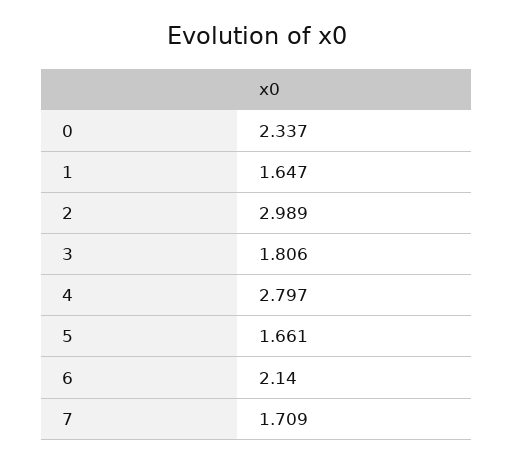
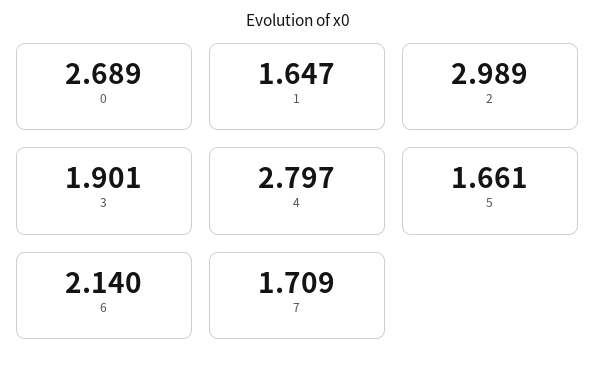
0: 2.337 -> 2.689
3: 1.806 -> 1.901

